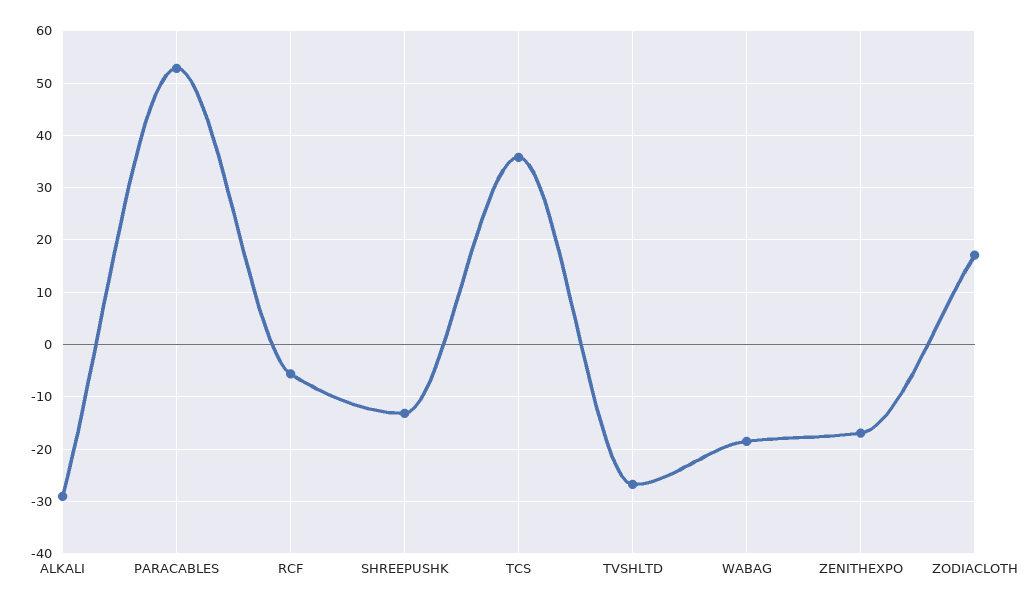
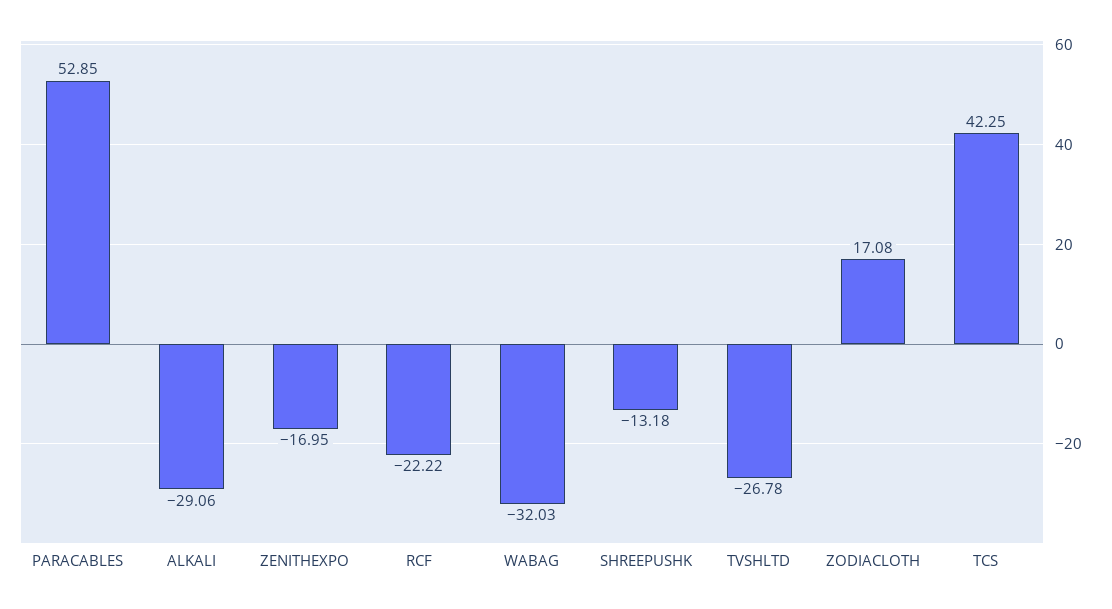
RCF: -6 -> -22.22
TCS: 36 -> 42.25
WABAG: -18 -> -32.03

